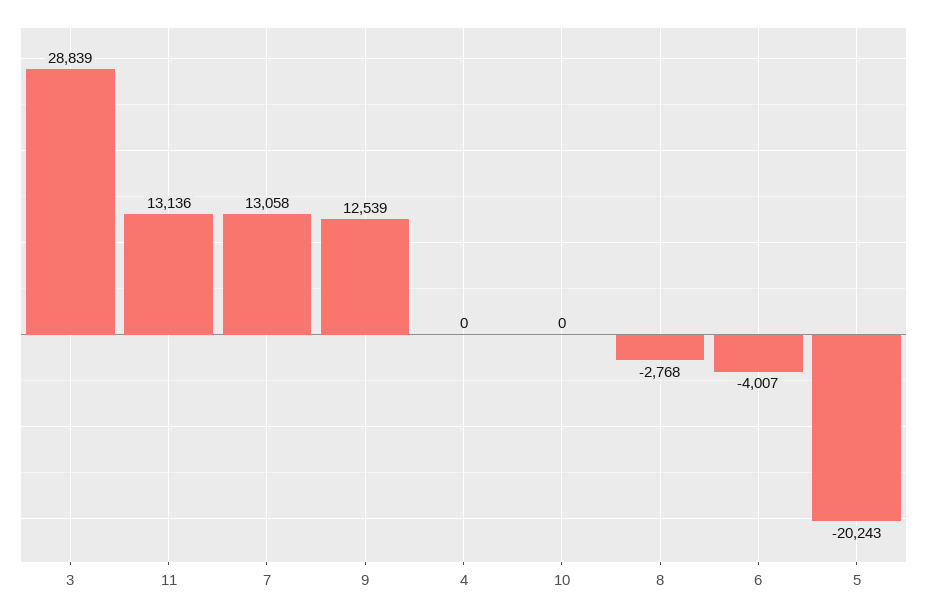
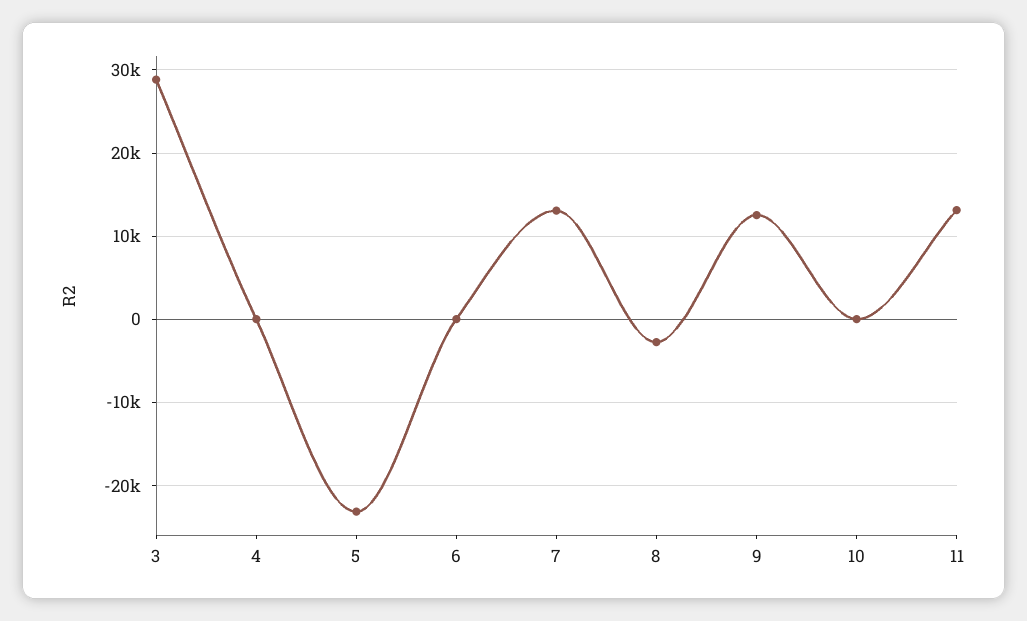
6: -4007 -> 0
5: -20243 -> -23000

